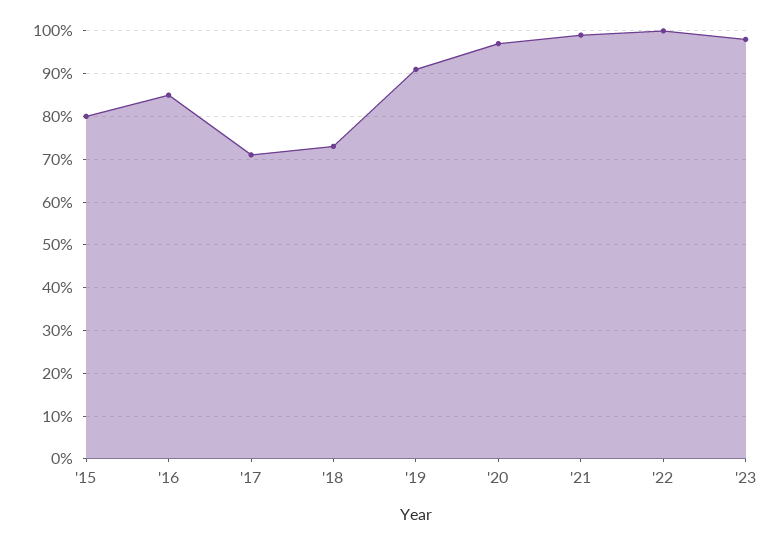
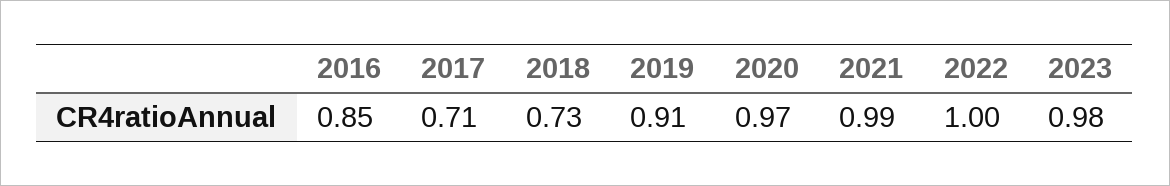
'15: 0.8 -> none

